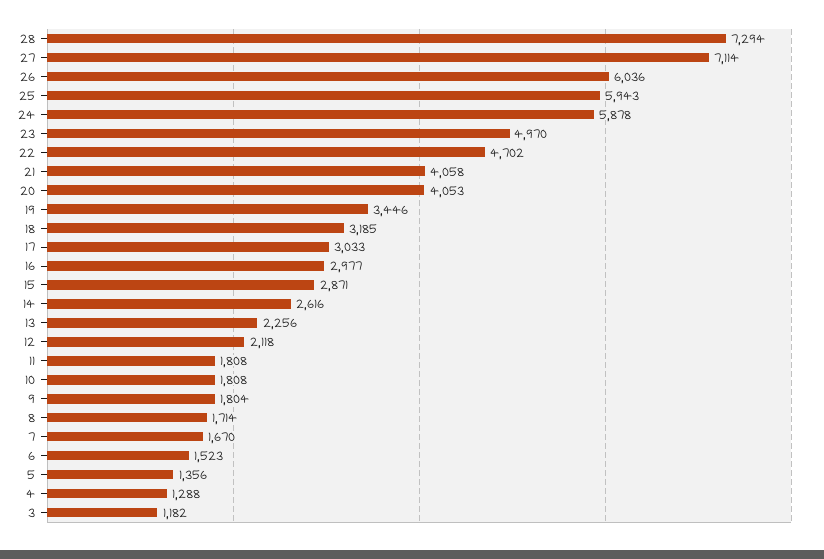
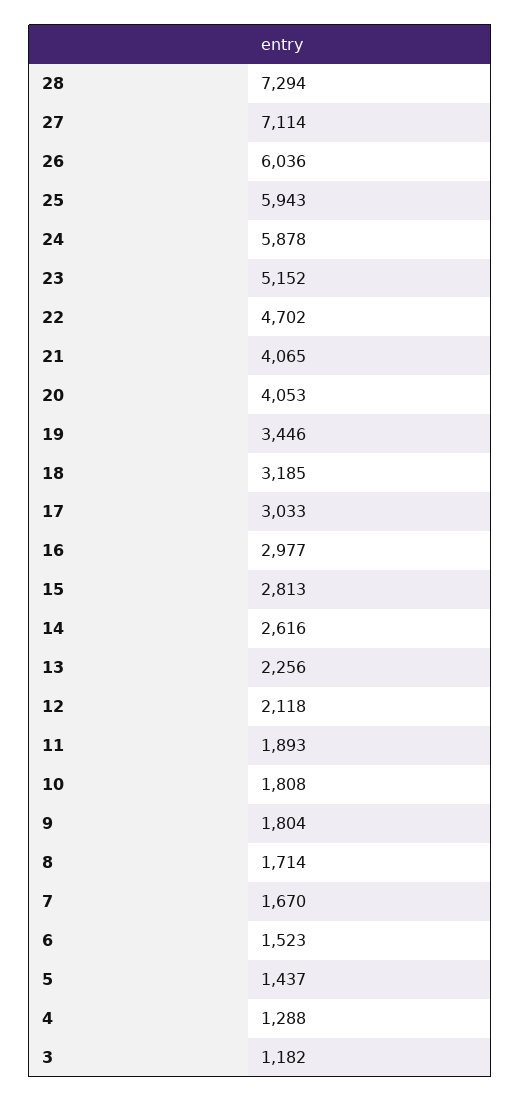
23: 4970 -> 5152
21: 4058 -> 4065
15: 2871 -> 2813
11: 1808 -> 1893
5: 1356 -> 1437

